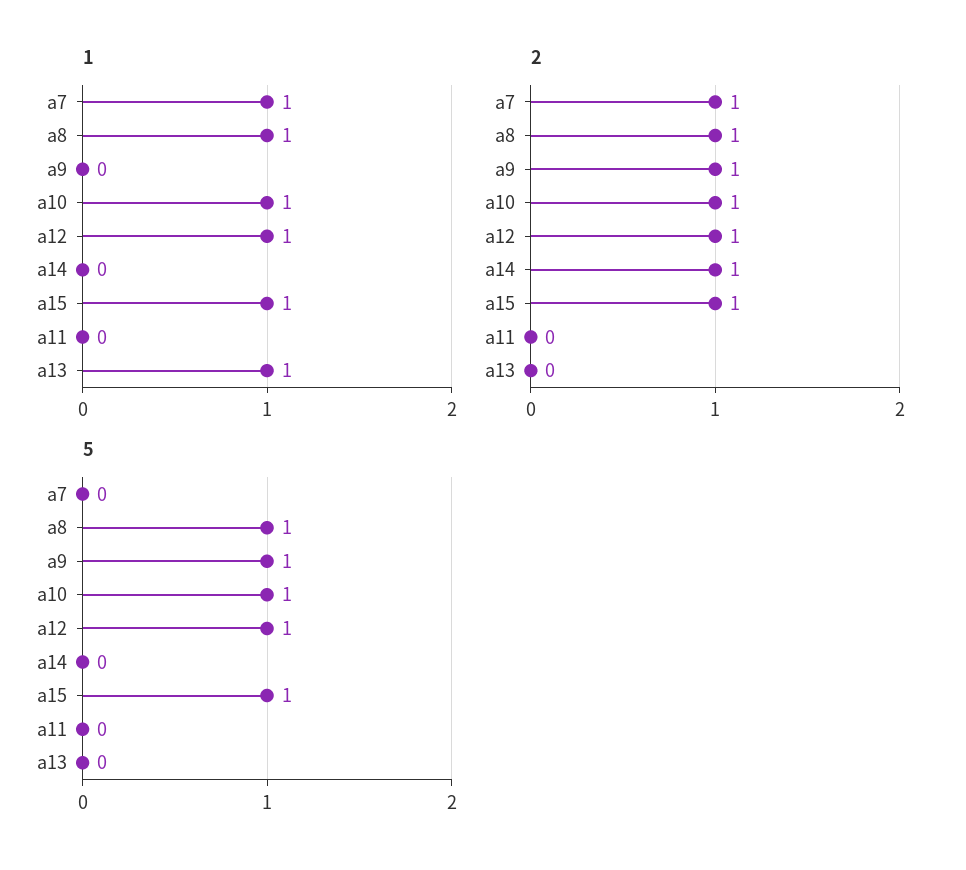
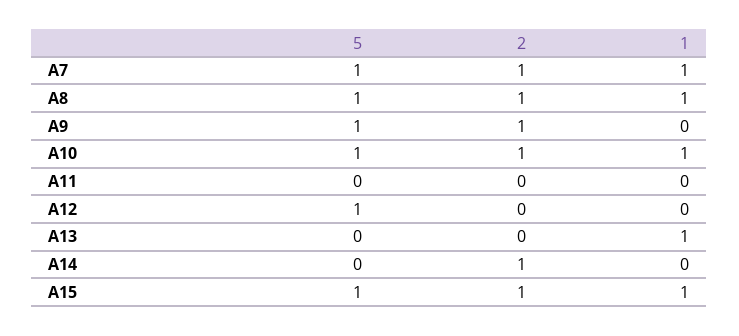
1, a12: 1 -> 0
2, a12: 1 -> 0
5, a7: 0 -> 1

